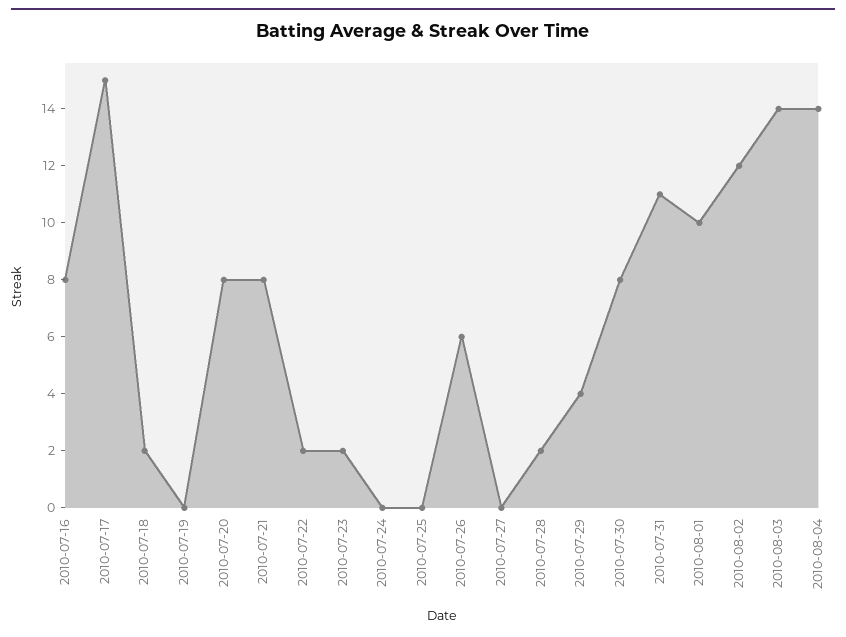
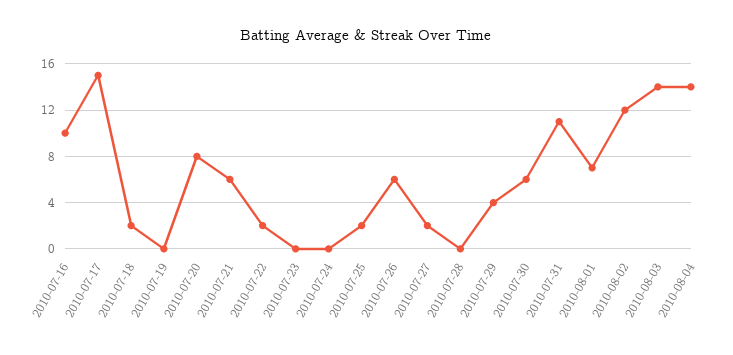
2010-07-16: 8 -> 10
2010-07-21: 8 -> 6
2010-07-23: 2 -> 0
2010-07-25: 0 -> 2
2010-07-27: 0 -> 2
2010-07-28: 2 -> 0
2010-07-30: 8 -> 6
2010-08-01: 10 -> 7

